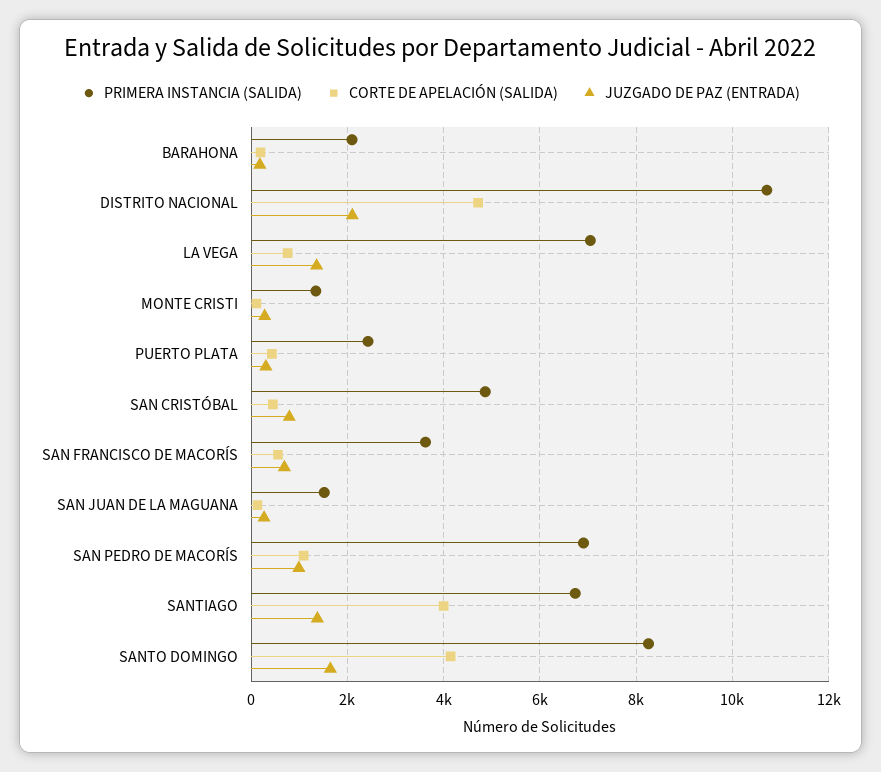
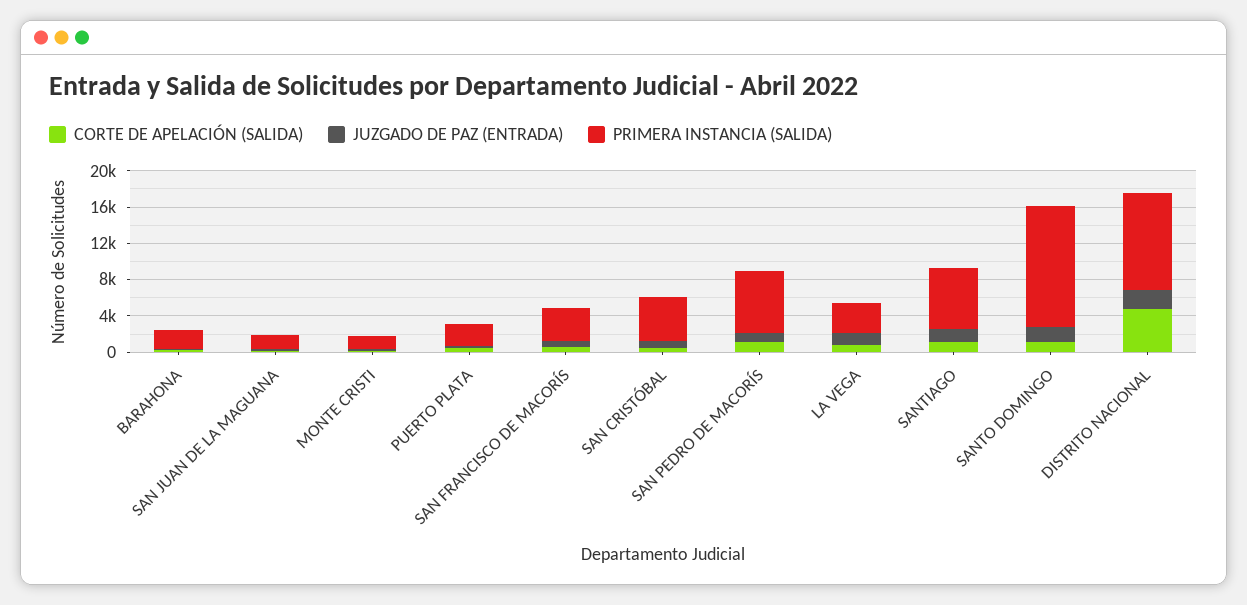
PRIMERA INSTANCIA (SALIDA), LA VEGA: 7000 -> 3000
CORTE DE APELACIÓN (SALIDA), SANTIAGO: 4000 -> 1000
PRIMERA INSTANCIA (SALIDA), SANTO DOMINGO: 8200 -> 13000
CORTE DE APELACIÓN (SALIDA), SANTO DOMINGO: 4200 -> 1000

